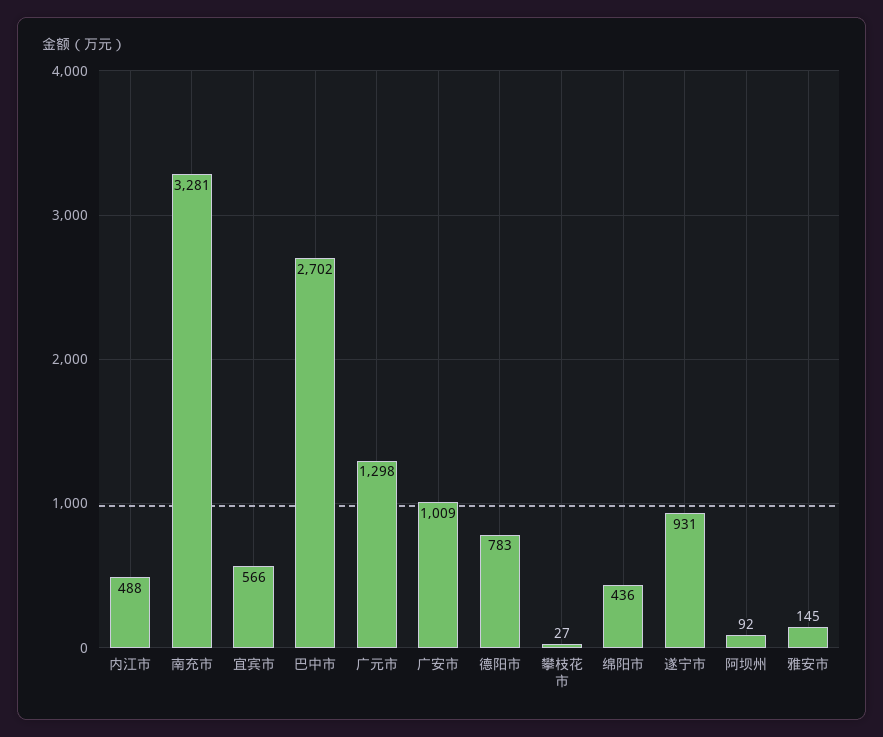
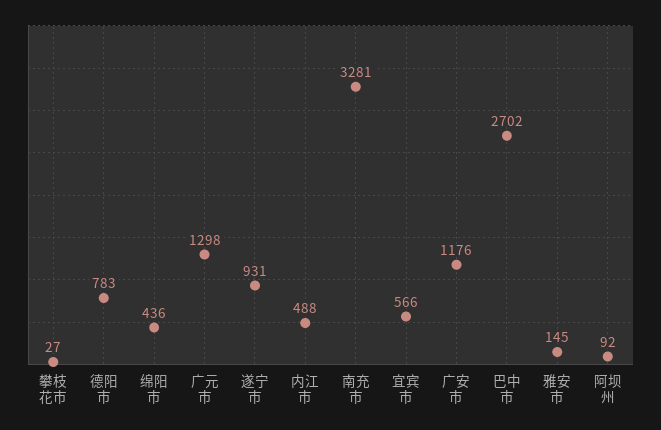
广安市: 1009 -> 1176

